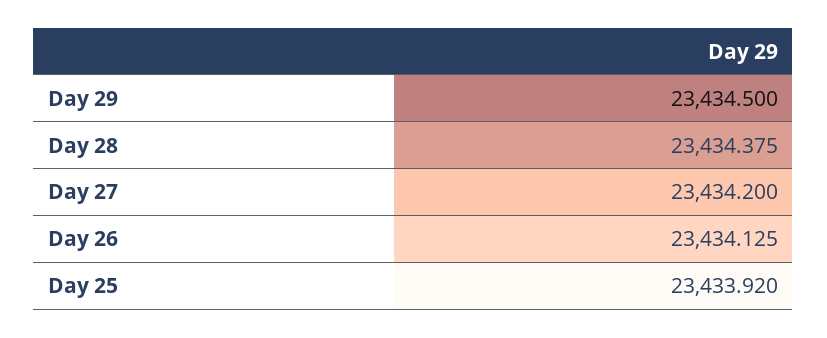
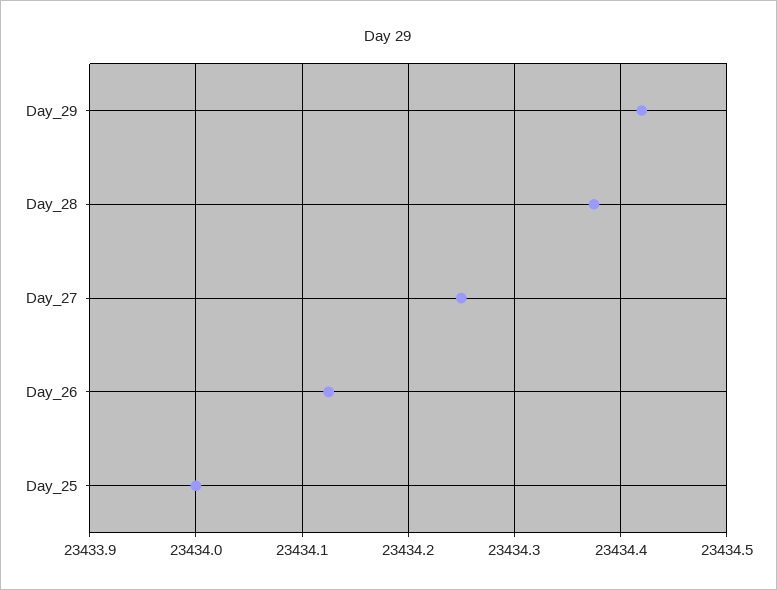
Day 29: 23434.5 -> 23434.42
Day 27: 23434.2 -> 23434.25
Day 25: 23433.92 -> 23434

